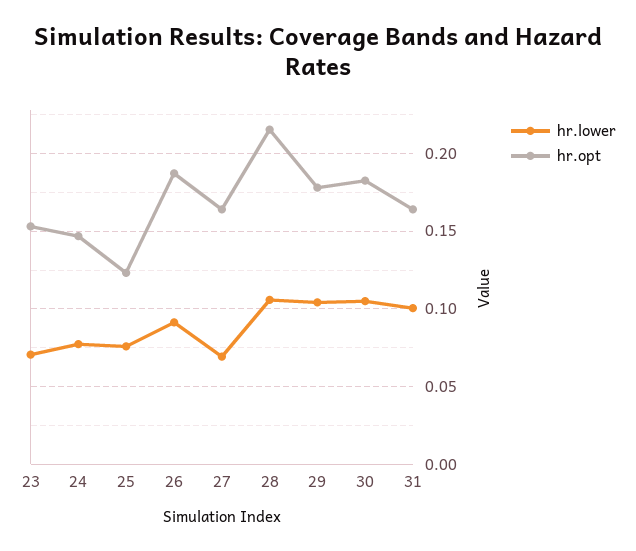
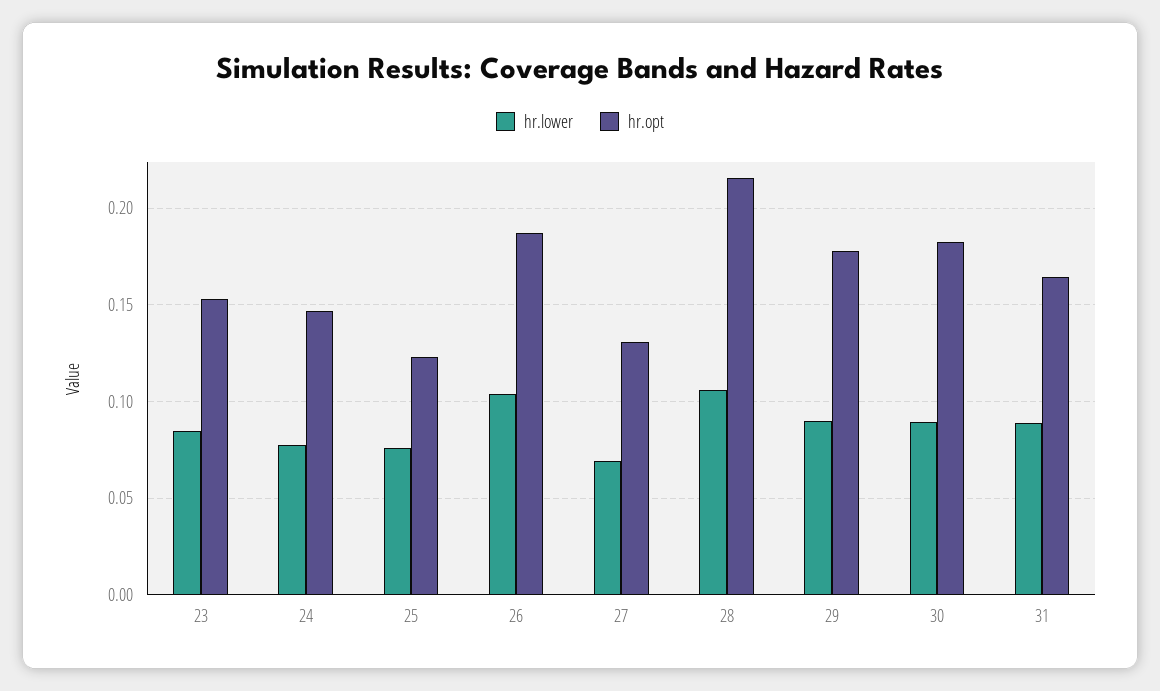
hr.lower, 23: 0.07 -> 0.085
hr.lower, 26: 0.09 -> 0.105
hr.opt, 27: 0.165 -> 0.13
hr.lower, 29: 0.105 -> 0.09
hr.lower, 30: 0.105 -> 0.09
hr.lower, 31: 0.1 -> 0.09

